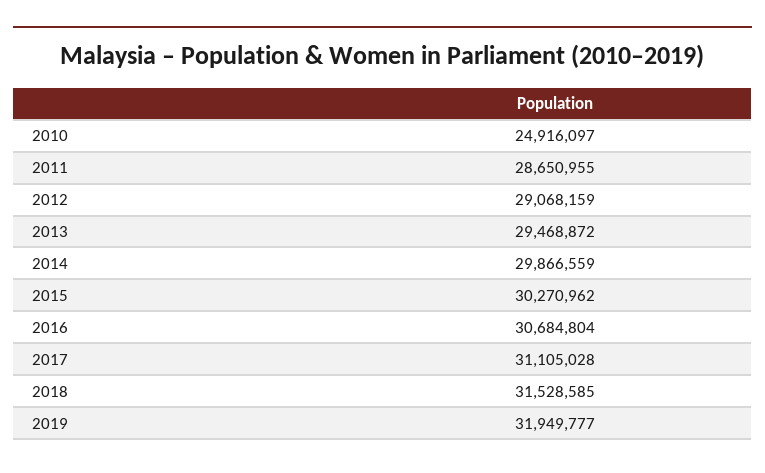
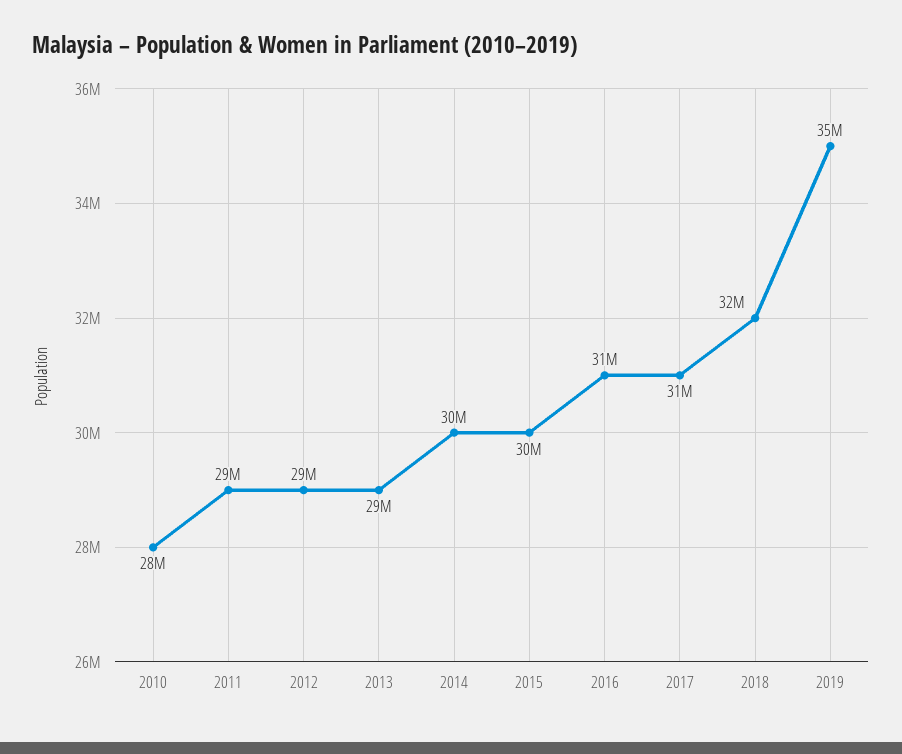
2010: 24916097 -> 28000000
2019: 31949777 -> 35000000

